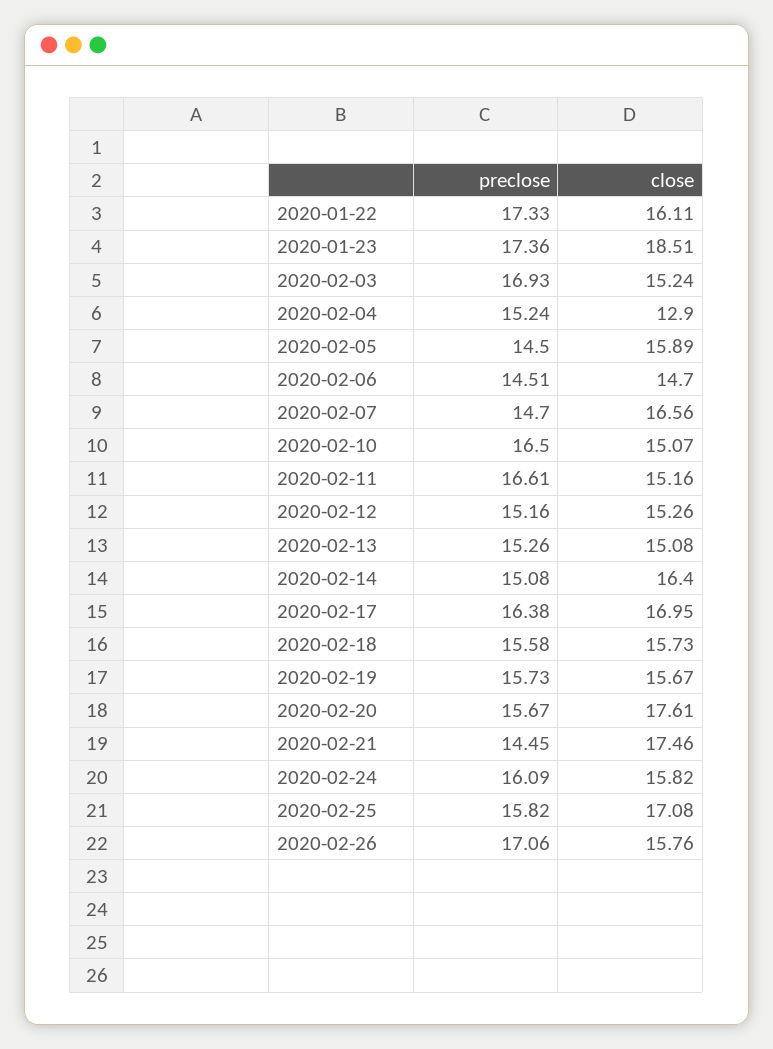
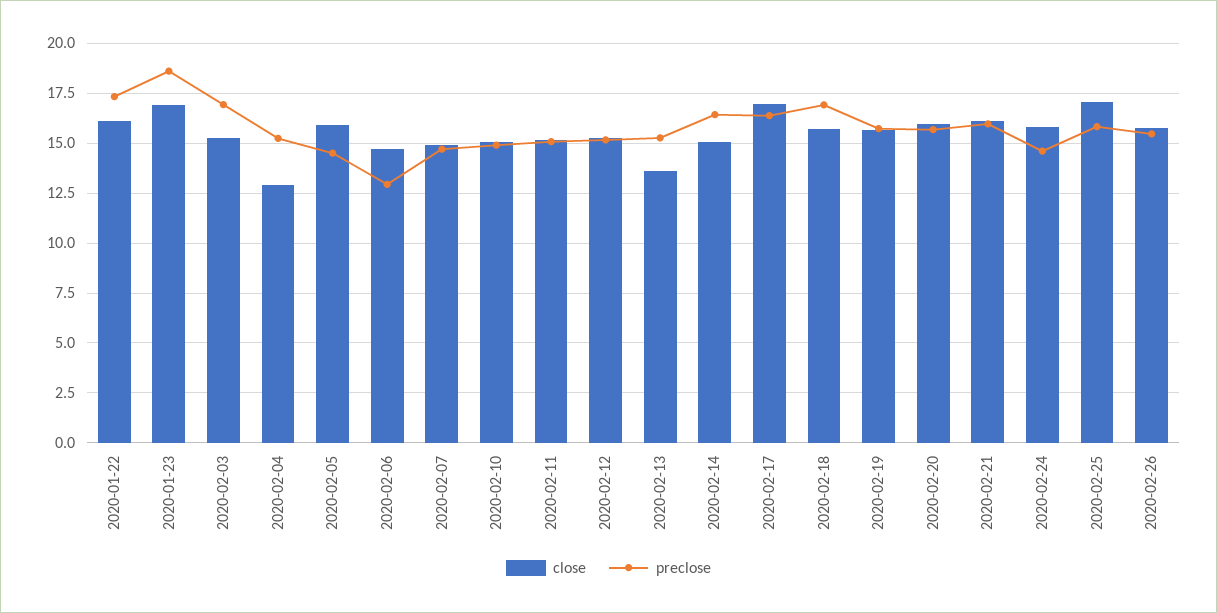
preclose, 2020-01-23: 17.36 -> 18.5
close, 2020-01-23: 18.51 -> 17
preclose, 2020-02-06: 14.51 -> 13
close, 2020-02-07: 16.56 -> 15
preclose, 2020-02-10: 16.5 -> 15
preclose, 2020-02-11: 16.61 -> 15
close, 2020-02-13: 15.08 -> 13.5
preclose, 2020-02-14: 15.08 -> 16.5
close, 2020-02-14: 16.4 -> 15
preclose, 2020-02-18: 15.58 -> 17
close, 2020-02-20: 17.61 -> 16
preclose, 2020-02-21: 14.45 -> 16
close, 2020-02-21: 17.46 -> 16
preclose, 2020-02-24: 16.09 -> 14.5
preclose, 2020-02-26: 17.06 -> 15.5

